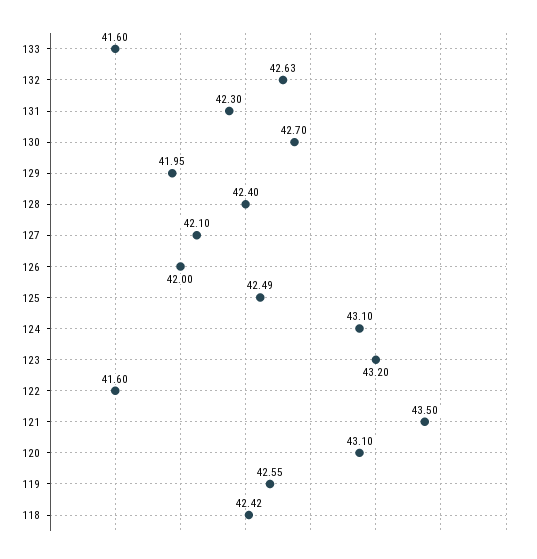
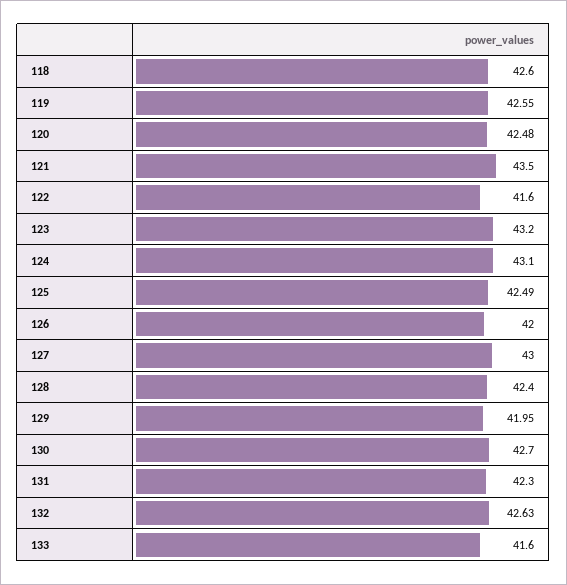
127: 42.1 -> 43
120: 43.1 -> 42.48
118: 42.42 -> 42.6

